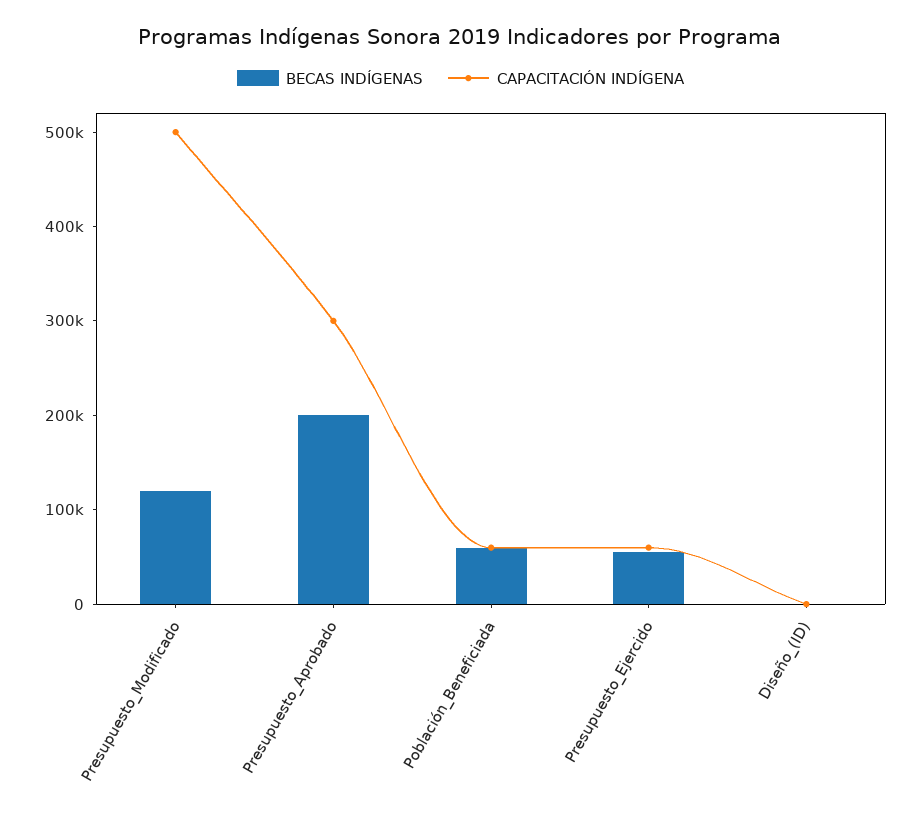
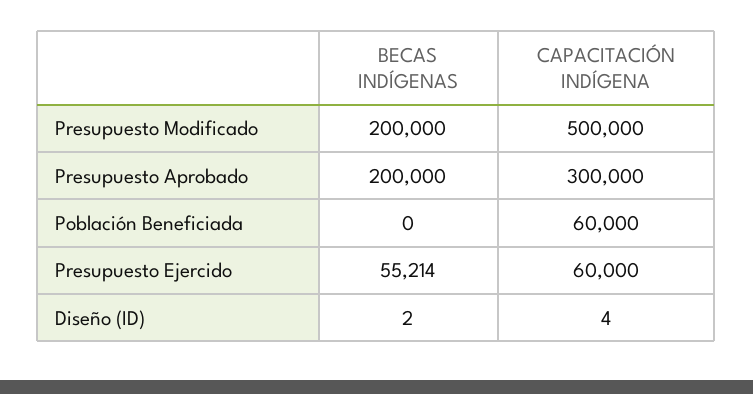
BECAS INDÍGENAS, Presupuesto_Modificado: 120000 -> 200000
BECAS INDÍGENAS, Población_Beneficiada: 60000 -> 0

